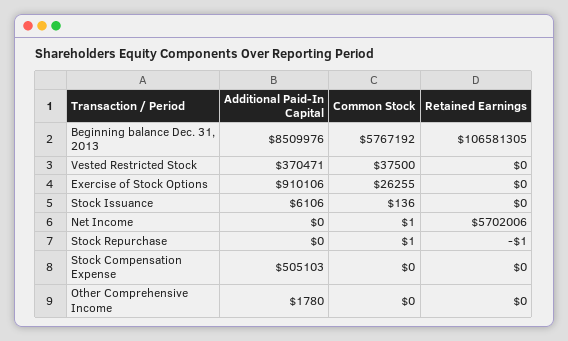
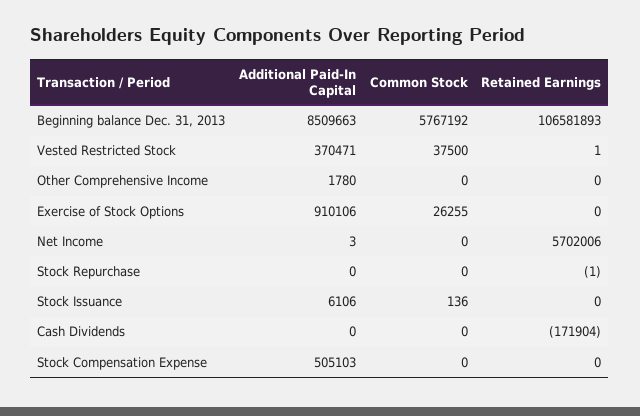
Additional Paid-In Capital, Beginning balance Dec. 31, 2013: 8509976 -> 8509663
Retained Earnings, Beginning balance Dec. 31, 2013: 106581305 -> 106581893
Retained Earnings, Vested Restricted Stock: 0 -> 1
Additional Paid-In Capital, Net Income: 0 -> 3
Common Stock, Net Income: 1 -> 0
Common Stock, Stock Repurchase: 1 -> 0
Additional Paid-In Capital, Cash Dividends: none -> 0
Common Stock, Cash Dividends: none -> 0
Retained Earnings, Cash Dividends: none -> -171904

